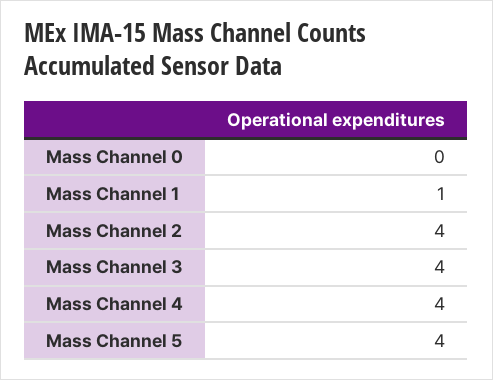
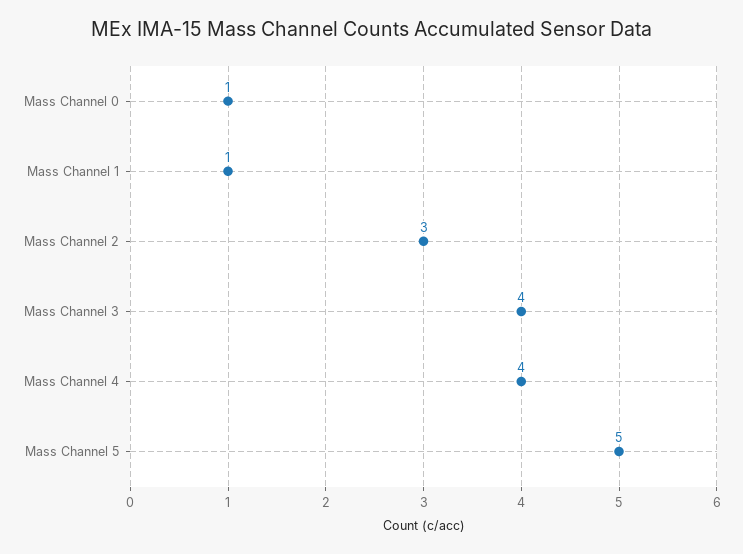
Mass Channel 0: 0 -> 1
Mass Channel 2: 4 -> 3
Mass Channel 5: 4 -> 5

